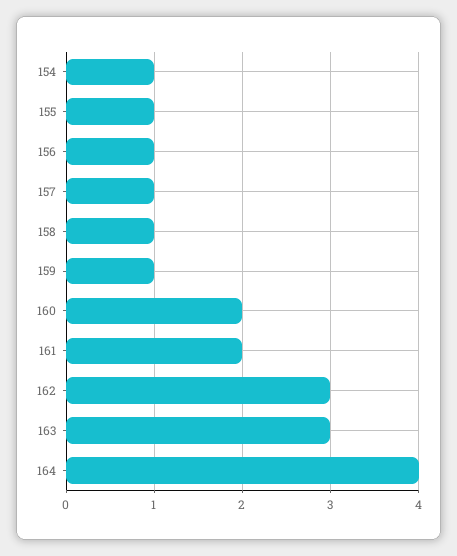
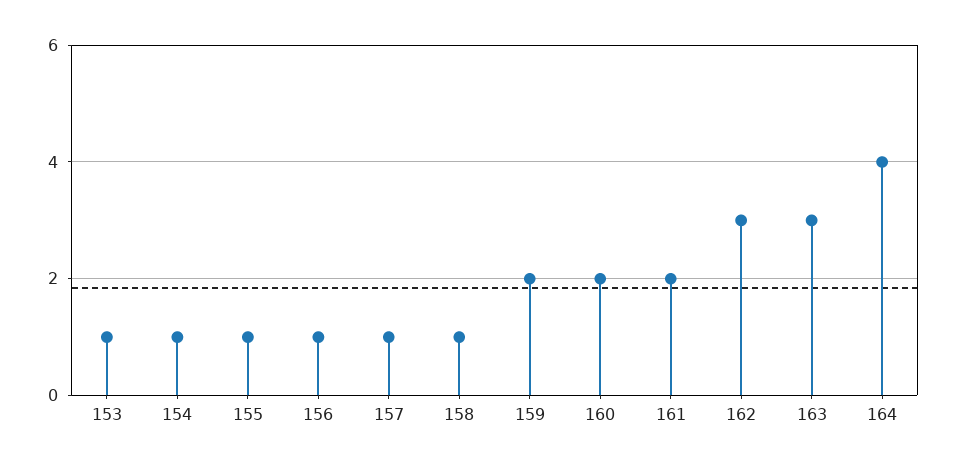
159: 1 -> 2
153: none -> 1

